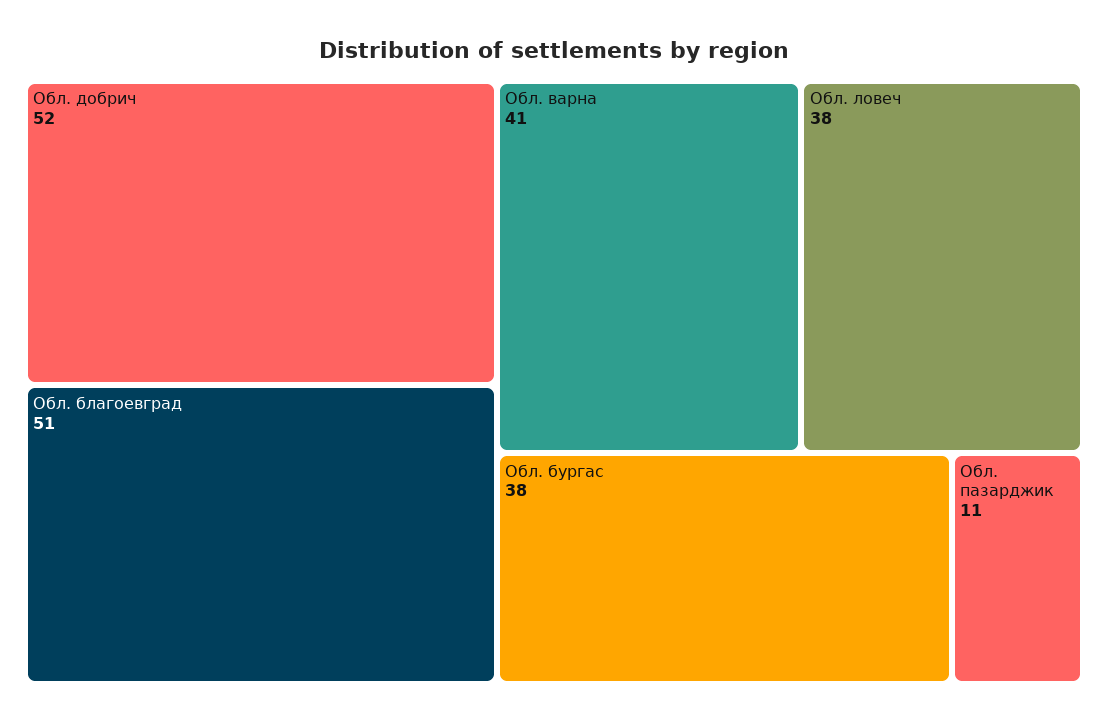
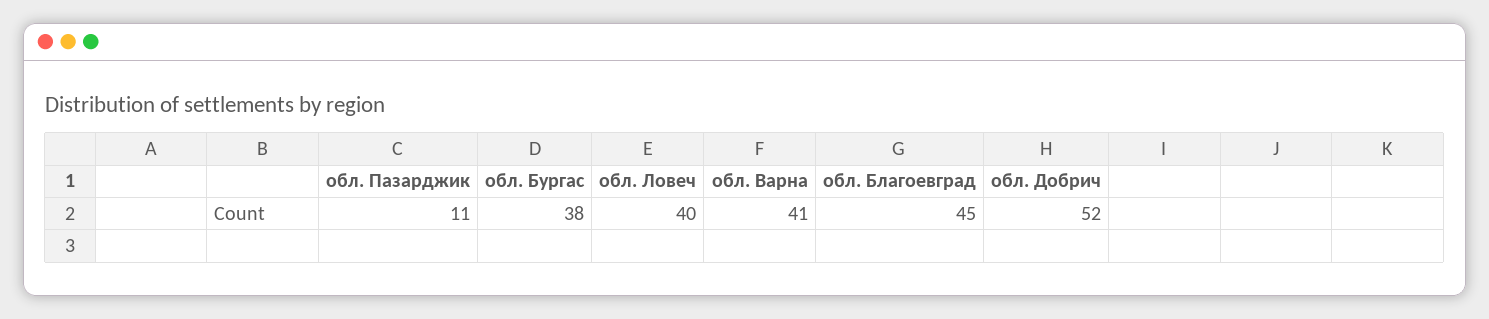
Обл. благоевград: 51 -> 45
Обл. ловеч: 38 -> 40

